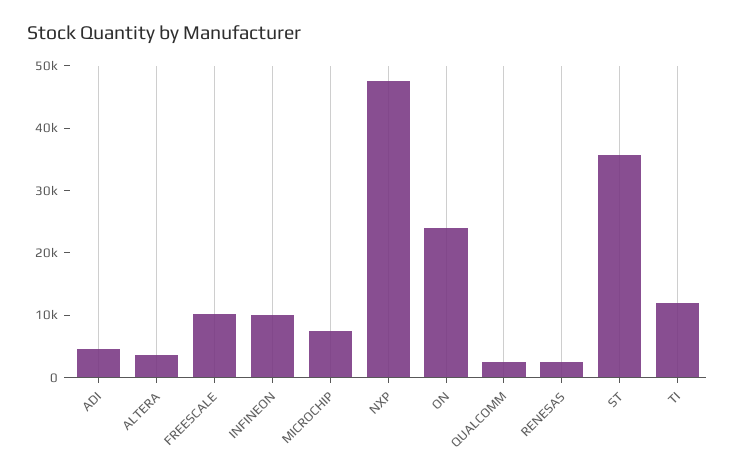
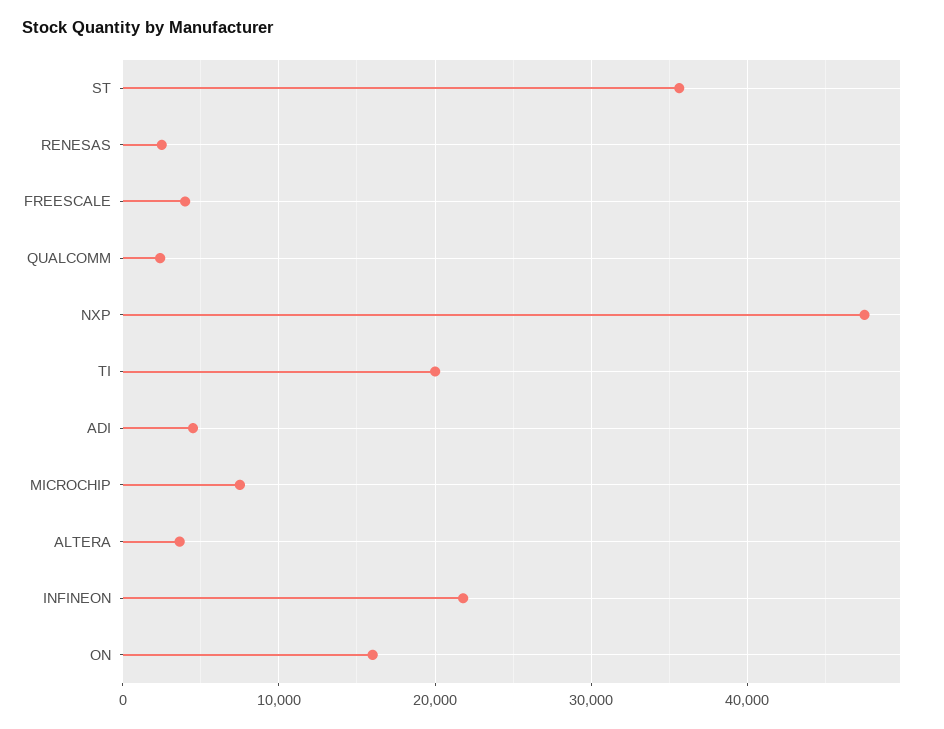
FREESCALE: 10000 -> 4000
INFINEON: 10000 -> 22000
ON: 24000 -> 16000
TI: 12000 -> 20000

